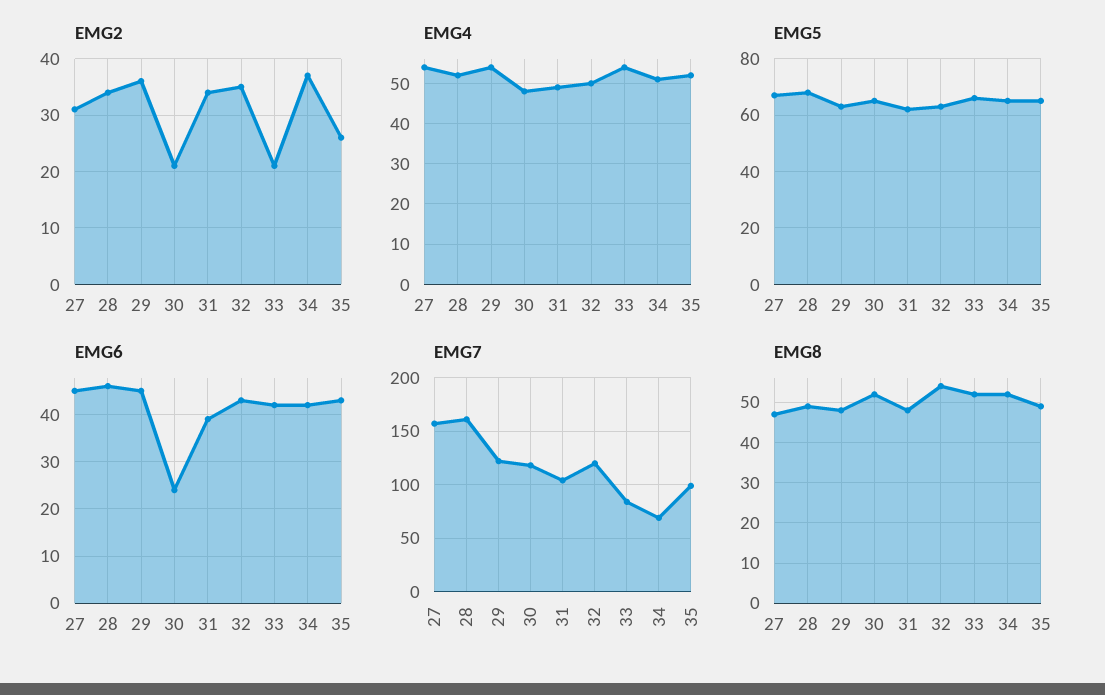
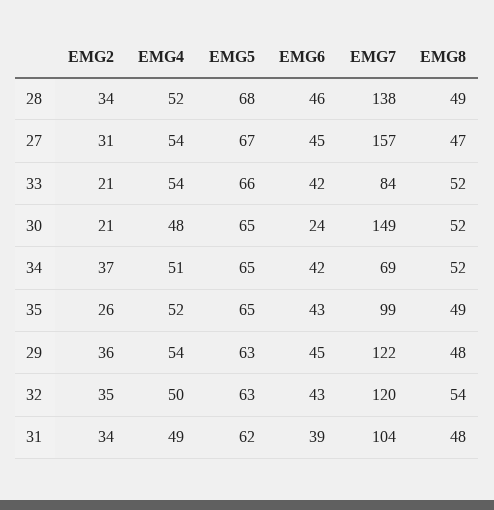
EMG7, 28: 160 -> 138
EMG7, 30: 120 -> 149

